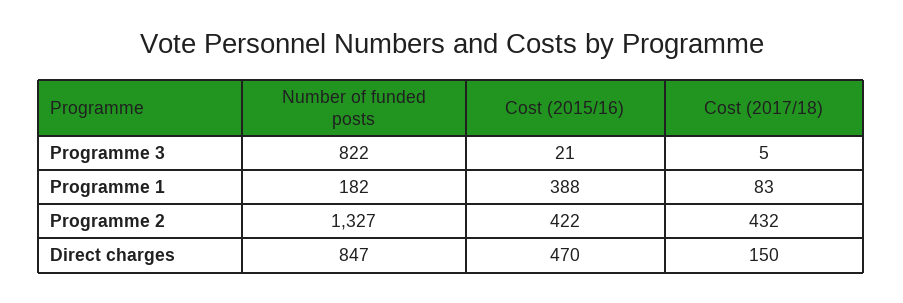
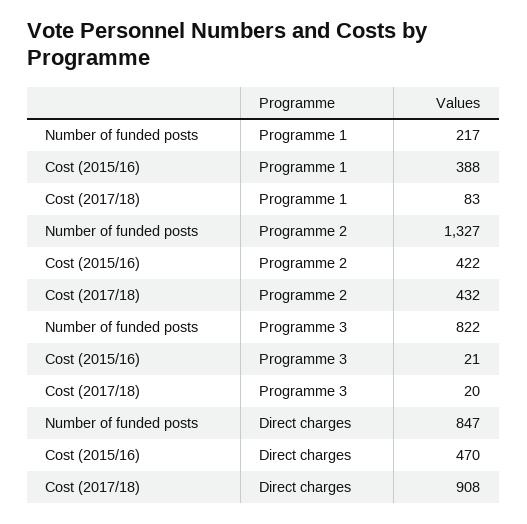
Cost (2017/18), Programme 3: 5 -> 20
Number of funded posts, Programme 1: 182 -> 217
Cost (2017/18), Direct charges: 150 -> 908

